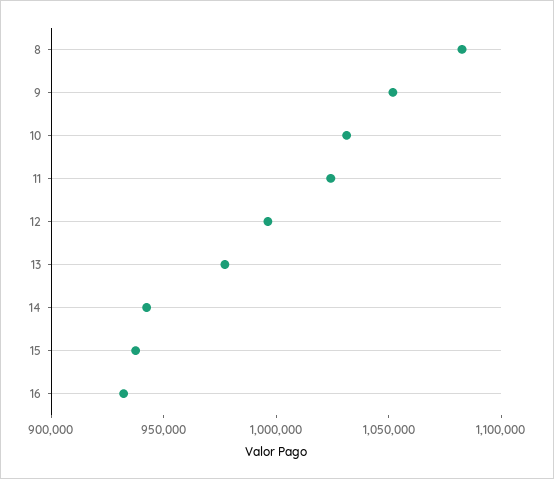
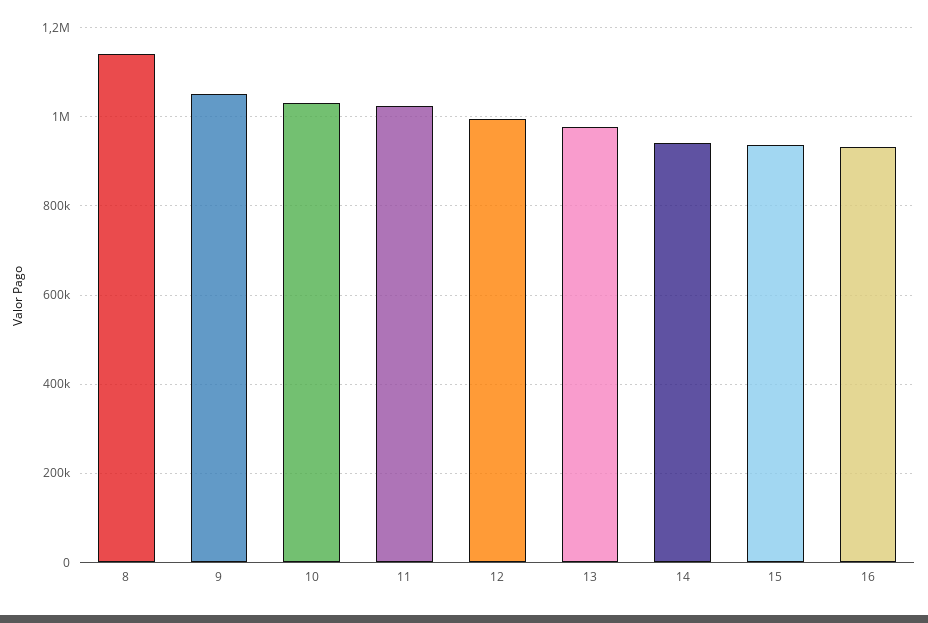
8: 1080000 -> 1140000

